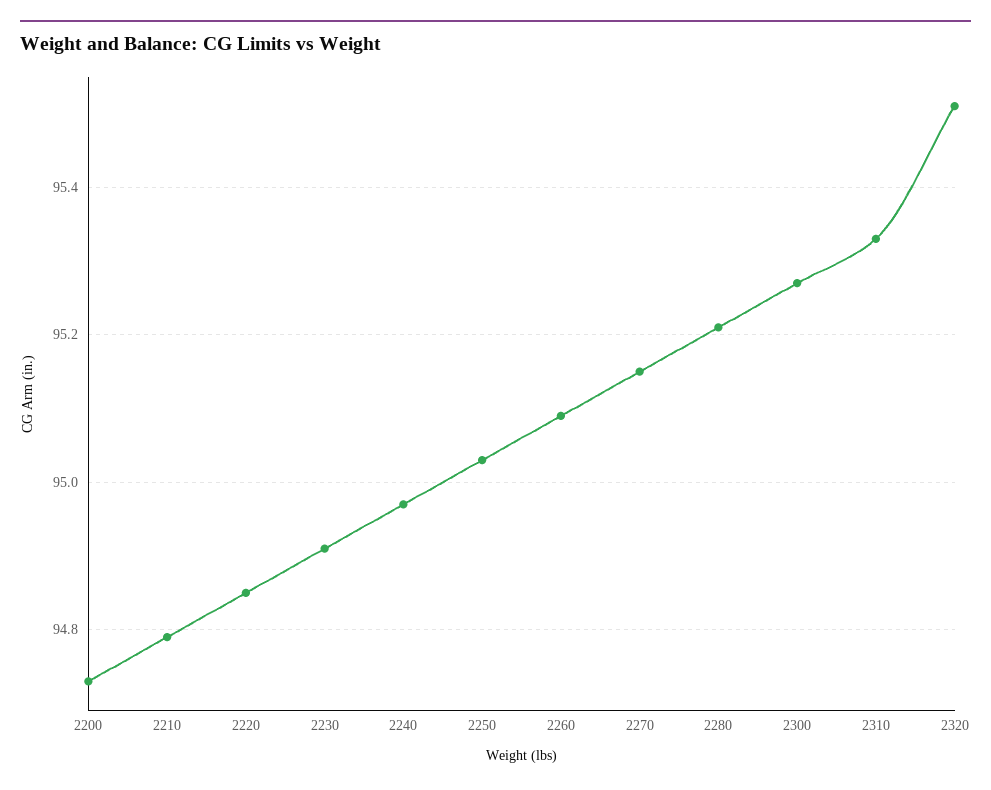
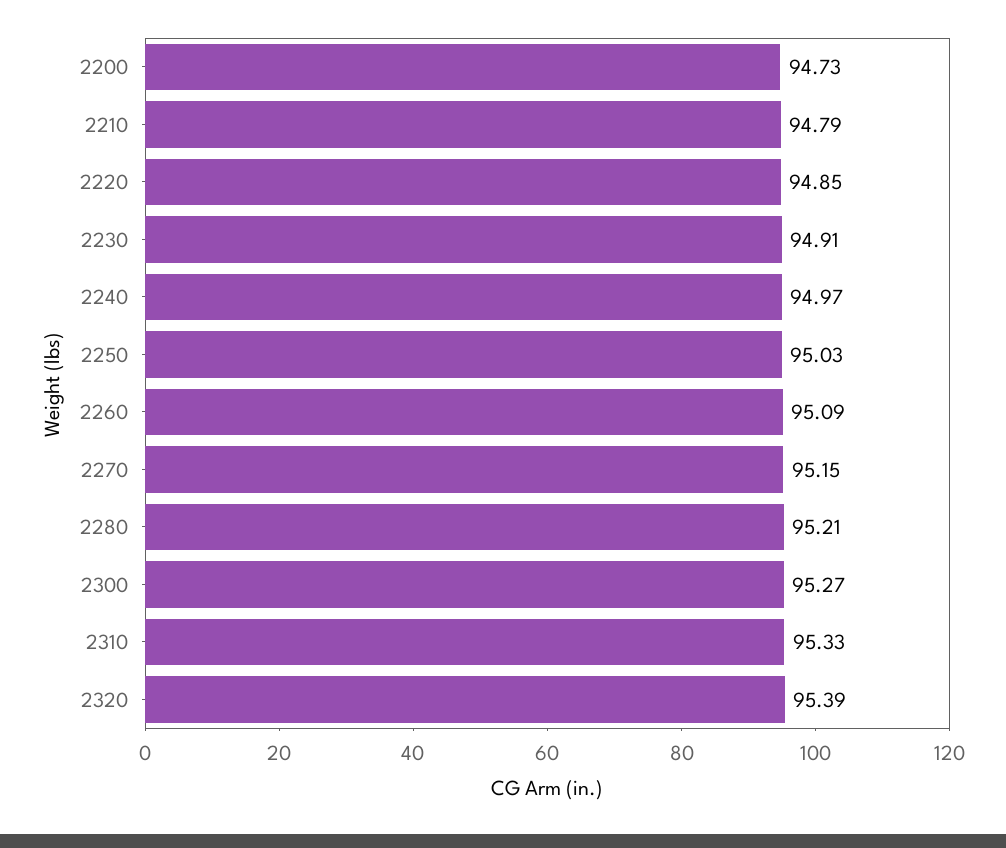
2320: 95.5 -> 95.39

